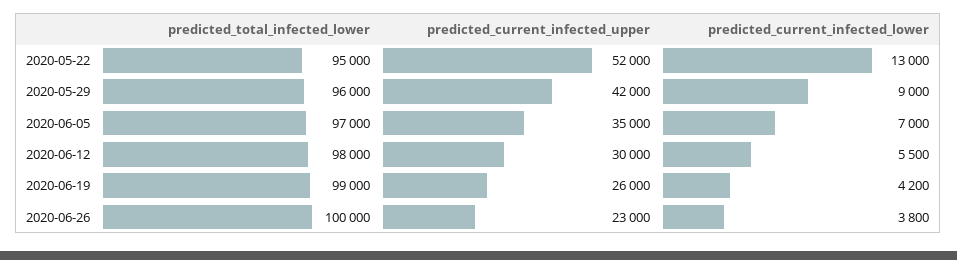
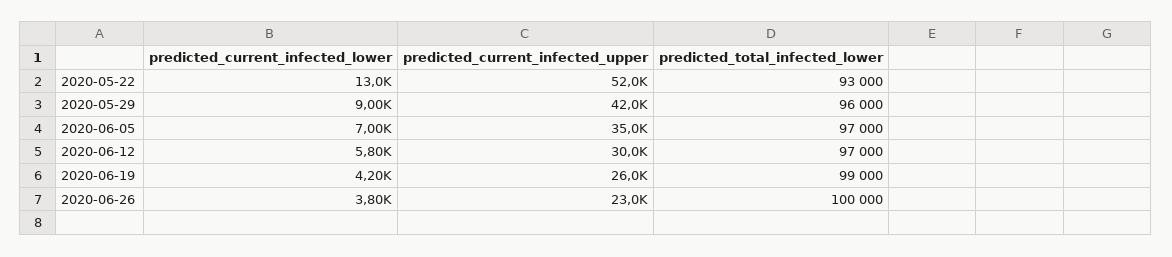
predicted_total_infected_lower, 2020-05-22: 95000 -> 93000
predicted_total_infected_lower, 2020-06-12: 98000 -> 97000
predicted_current_infected_lower, 2020-06-12: 5500 -> 5800

